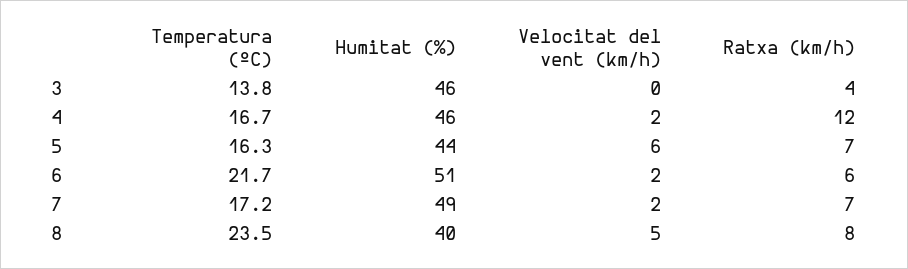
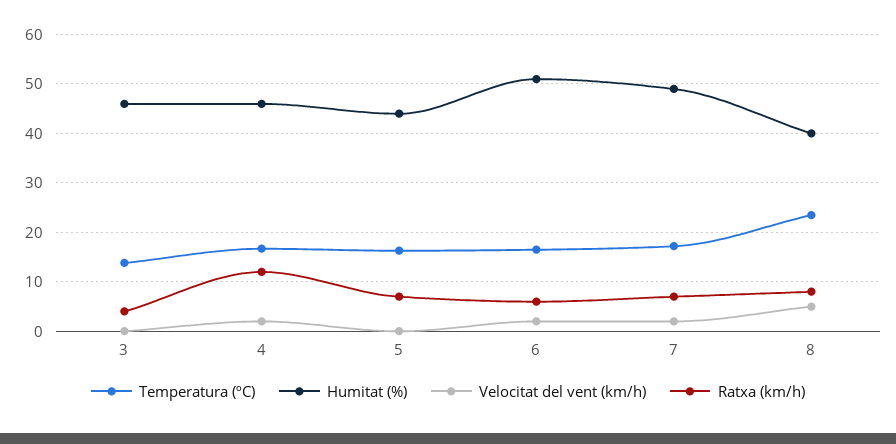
Velocitat del vent (km/h), 5: 6 -> 0
Temperatura (ºC), 6: 21.7 -> 16

